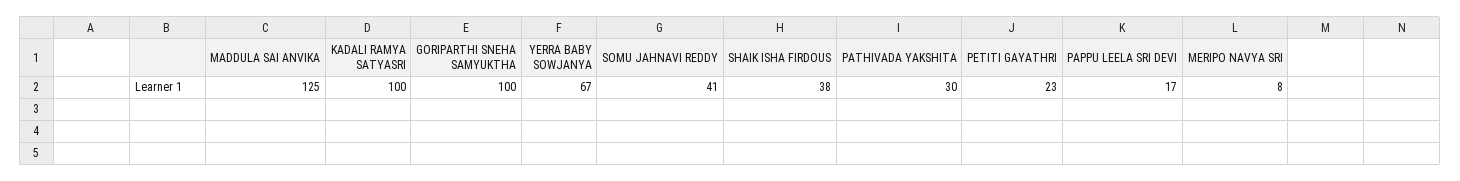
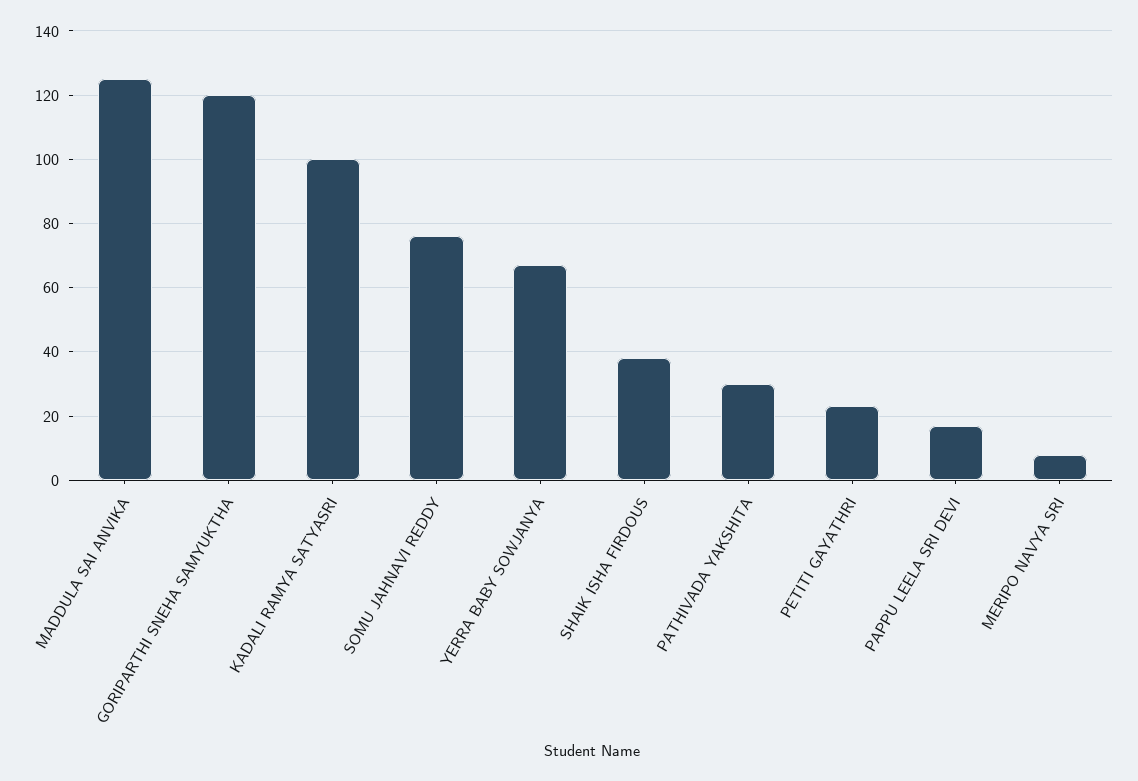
GORIPARTHI SNEHA SAMYUKTHA: 100 -> 120
SOMU JAHNAVI REDDY: 41 -> 75

